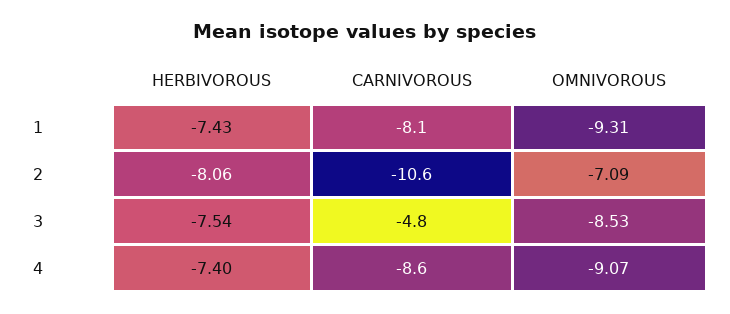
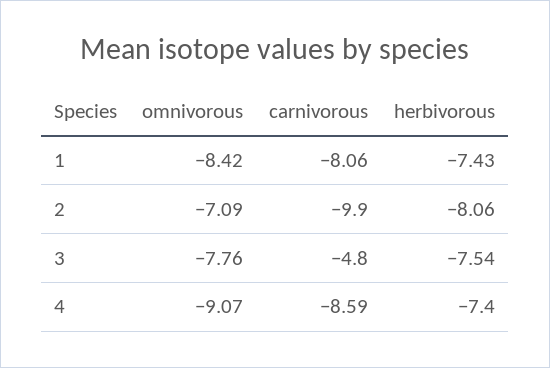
OMNIVOROUS, 1: -9.31 -> -8.42
CARNIVOROUS, 2: -10.6 -> -9.9
OMNIVOROUS, 3: -8.53 -> -7.76

